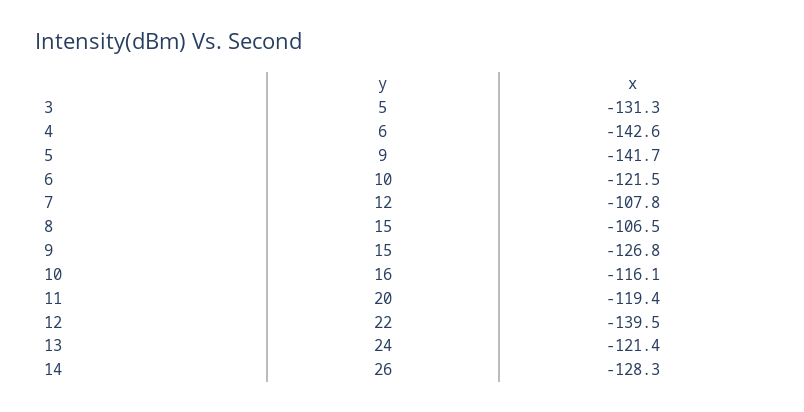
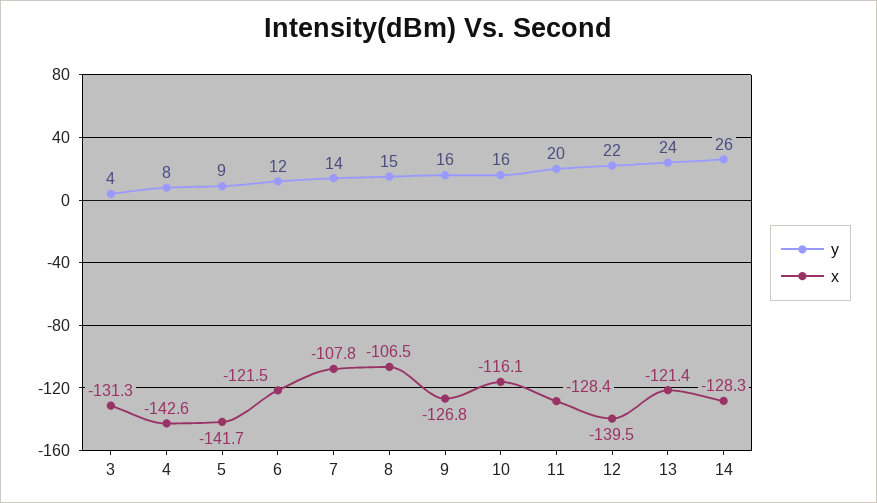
y, 3: 5 -> 4
y, 4: 6 -> 8
y, 6: 10 -> 12
y, 7: 12 -> 14
y, 9: 15 -> 16
x, 11: -119.4 -> -128.4

